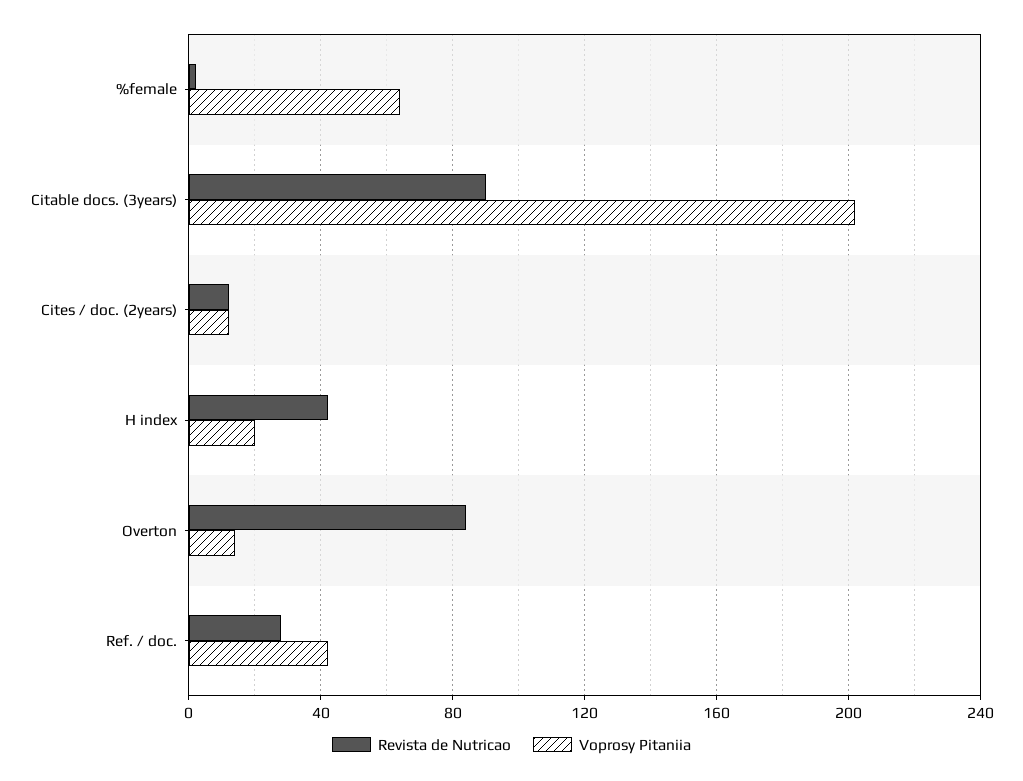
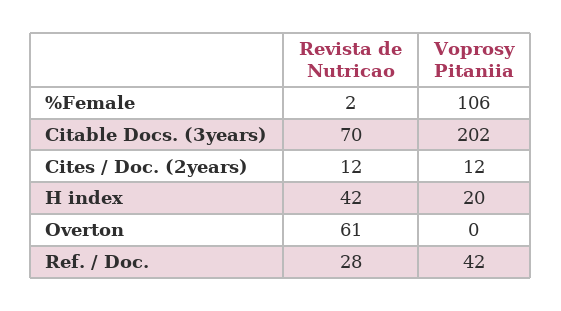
Voprosy Pitaniia, %female: 65 -> 106
Revista de Nutricao, Citable docs. (3years): 90 -> 70
Revista de Nutricao, Overton: 85 -> 61
Voprosy Pitaniia, Overton: 15 -> 0

